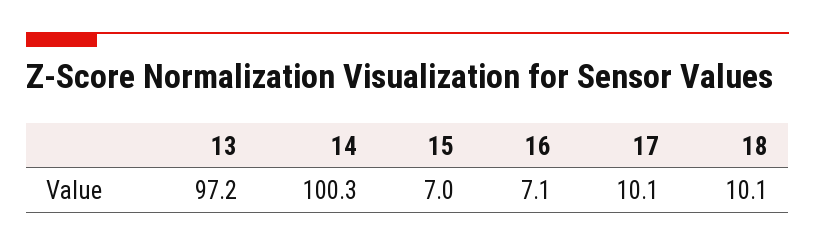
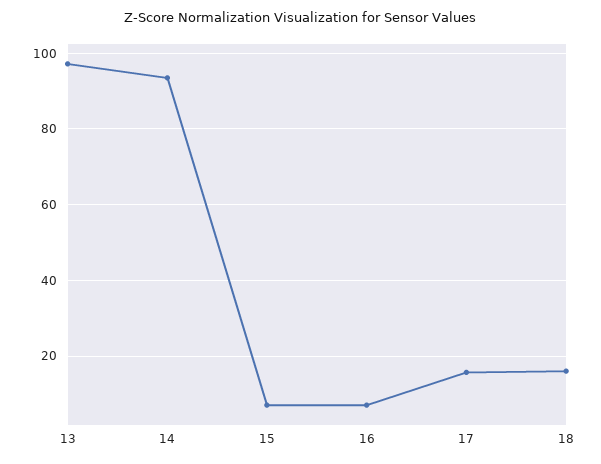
14: 100.3 -> 94
17: 10.1 -> 16
18: 10.1 -> 16

